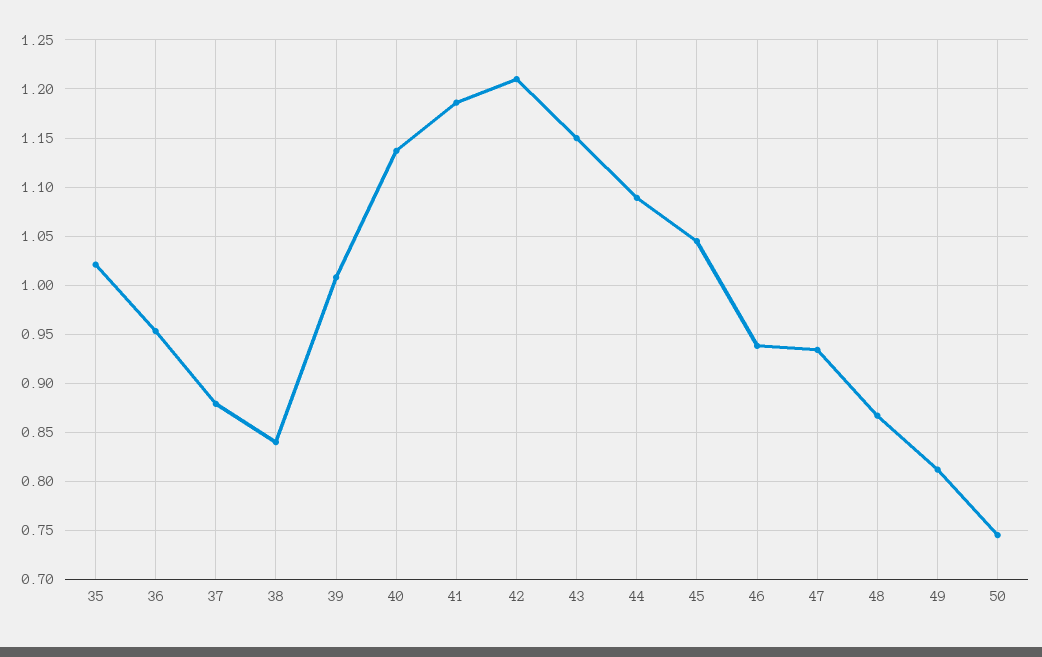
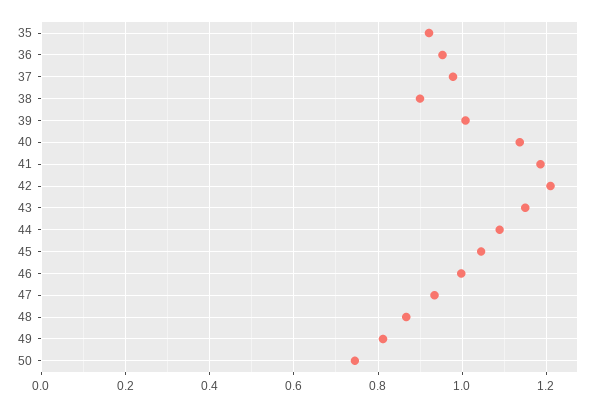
35: 1.02 -> 0.92
37: 0.88 -> 0.98
38: 0.84 -> 0.9
46: 0.94 -> 1

